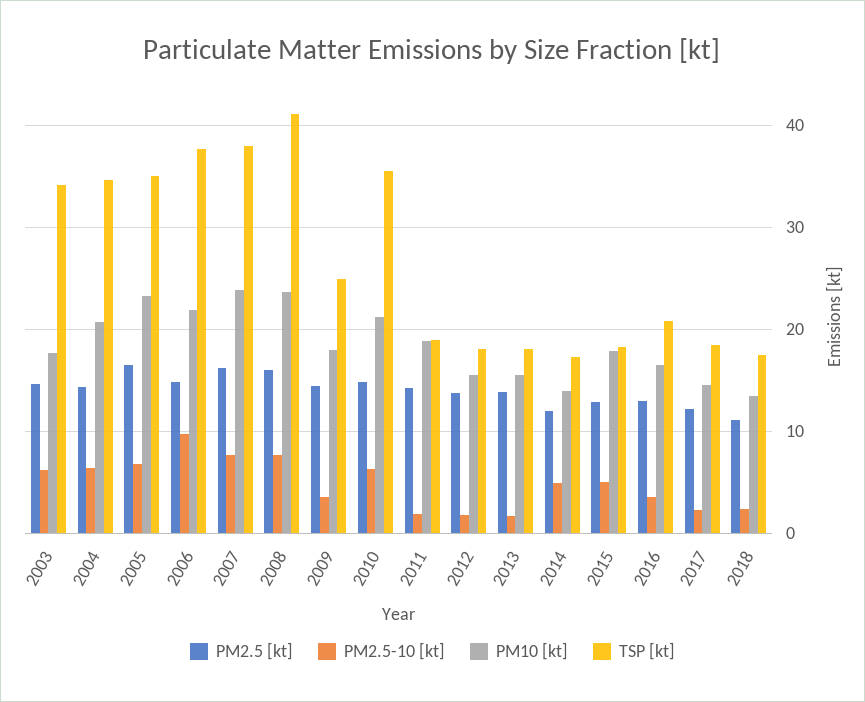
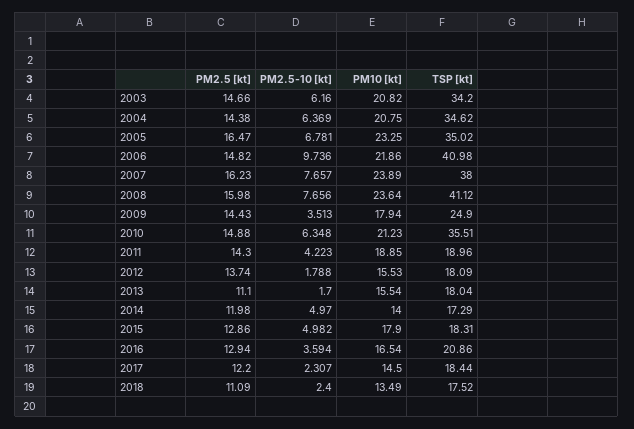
PM10 [kt], 2003: 18 -> 20.82
TSP [kt], 2006: 38 -> 40.98
PM2.5-10 [kt], 2011: 2 -> 4.223
PM2.5 [kt], 2013: 14 -> 11.1

